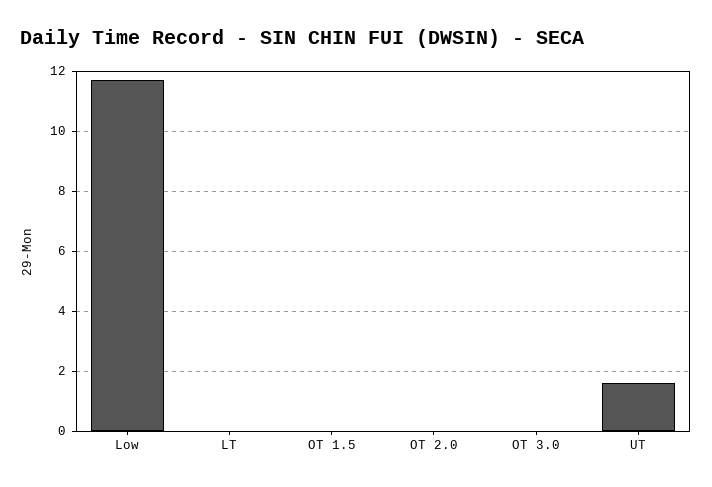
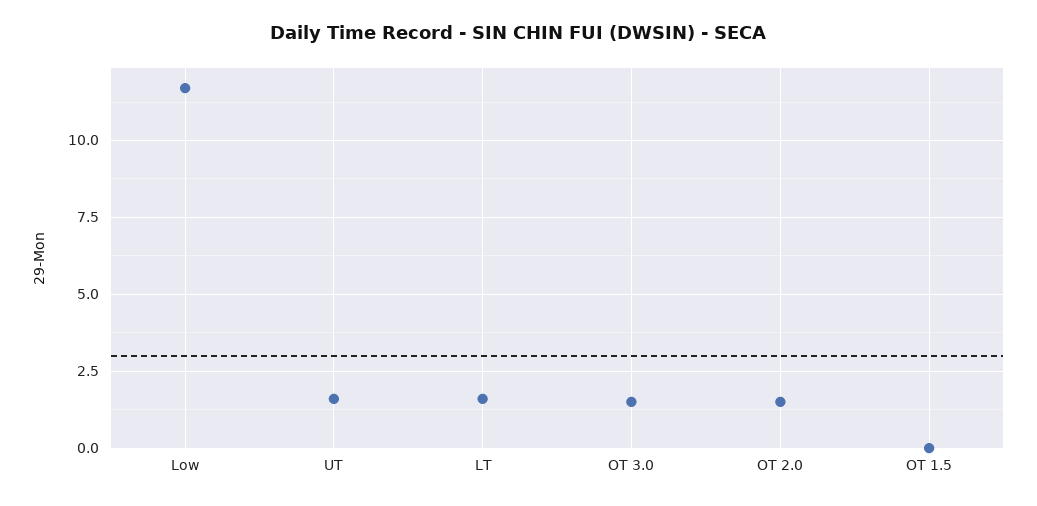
LT: 0 -> 1.5
OT 2.0: 0 -> 1.5
OT 3.0: 0 -> 1.5

